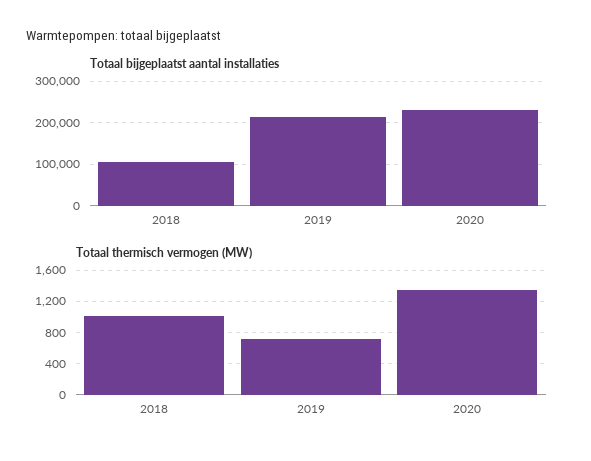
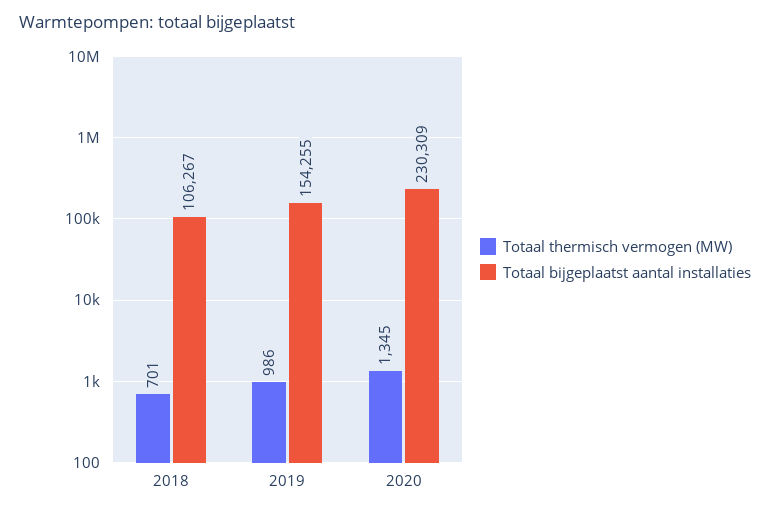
Totaal bijgeplaatst aantal installaties, 2019: 220000 -> 154255
Totaal thermisch vermogen (MW), 2018: 1000 -> 701
Totaal thermisch vermogen (MW), 2019: 700 -> 986

